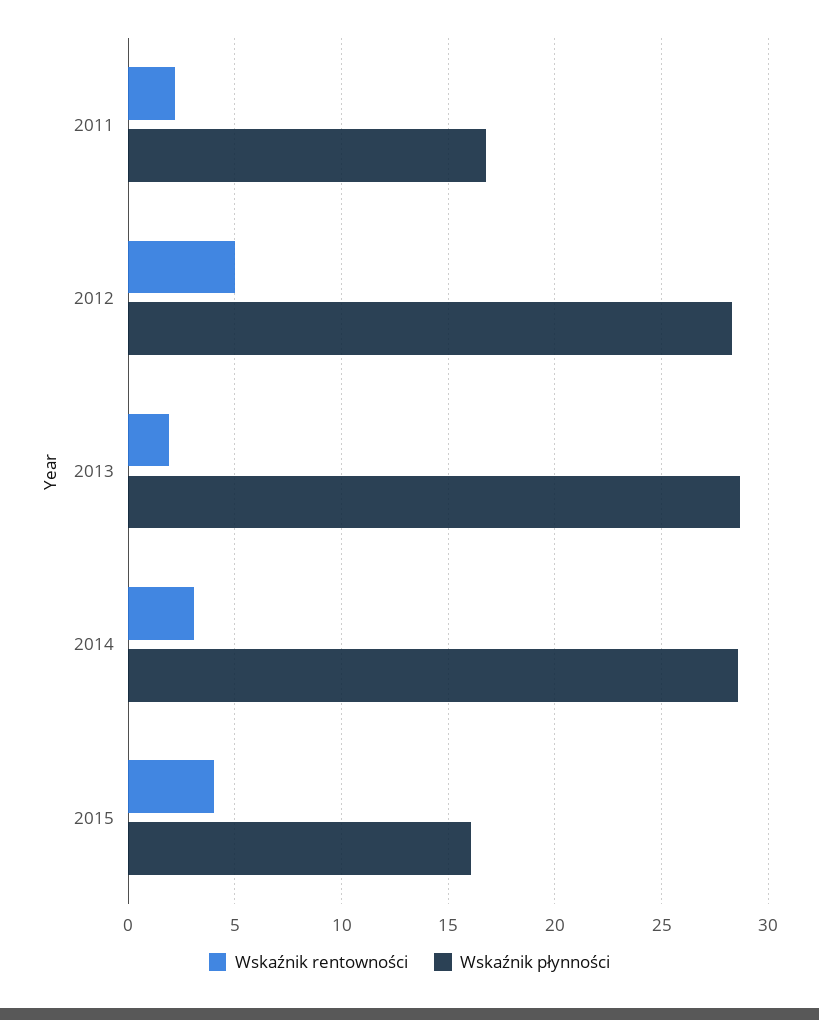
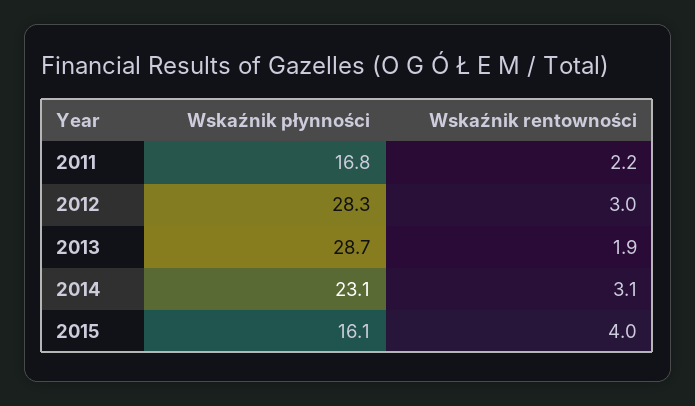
Wskaźnik rentowności, 2012: 5 -> 3
Wskaźnik płynności, 2014: 28.5 -> 23.1

